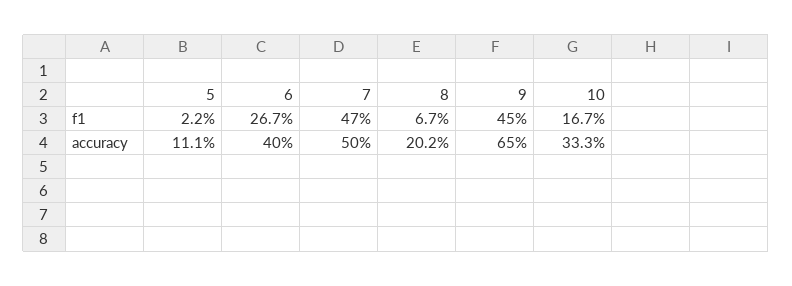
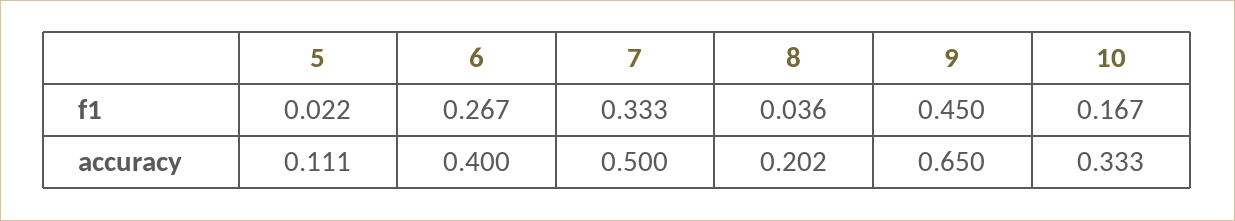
7, f1: 0.47 -> 0.333
8, f1: 0.067 -> 0.036

